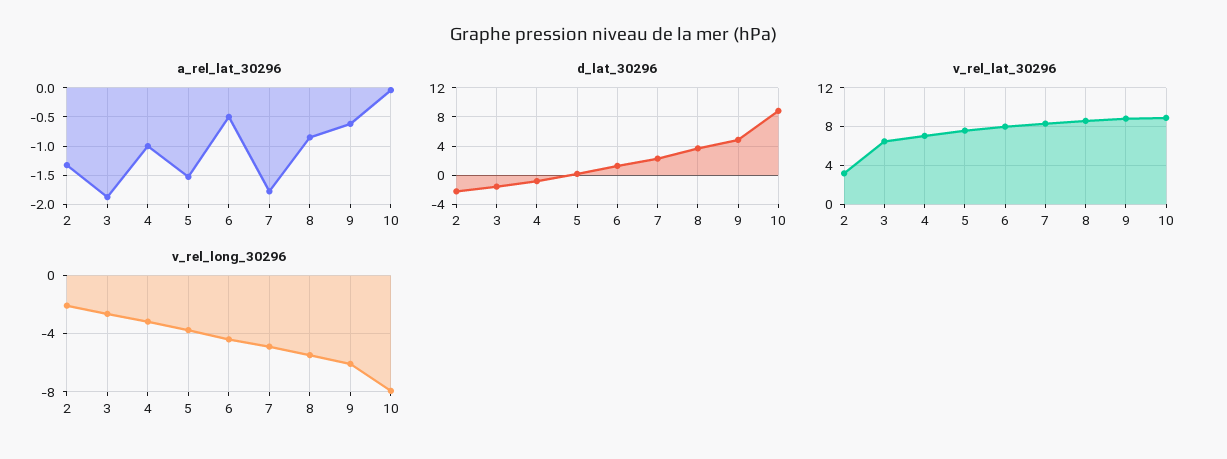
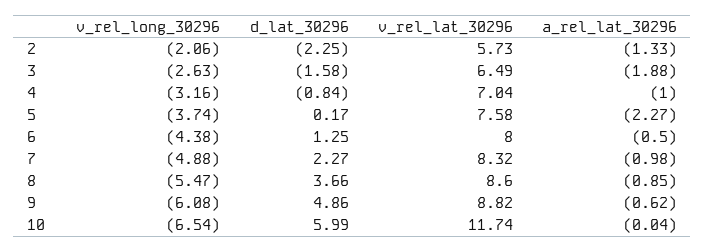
a_rel_lat_30296, 5: -1.5 -> -2.27
a_rel_lat_30296, 7: -1.75 -> -0.98
d_lat_30296, 10: 9 -> 5.99
v_rel_lat_30296, 2: 3 -> 5.73
v_rel_lat_30296, 10: 9 -> 11.74
v_rel_long_30296, 10: -8 -> -6.54

